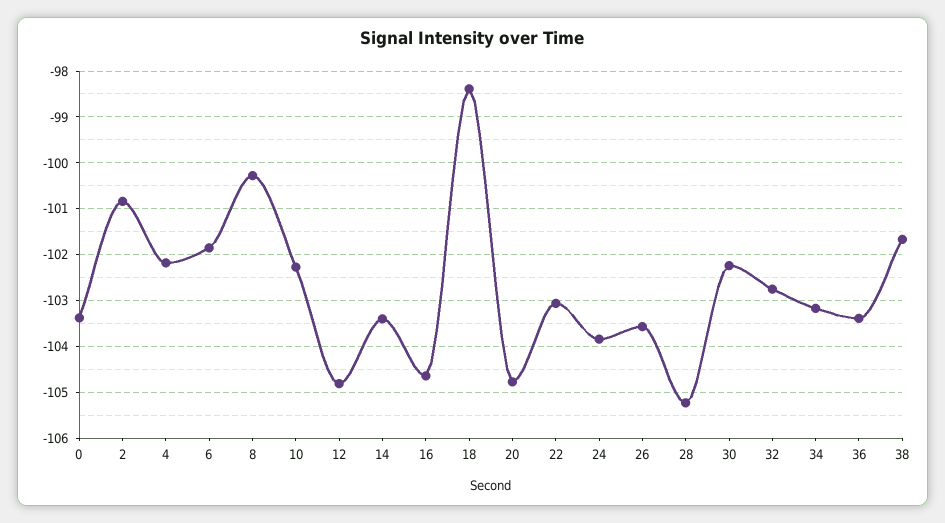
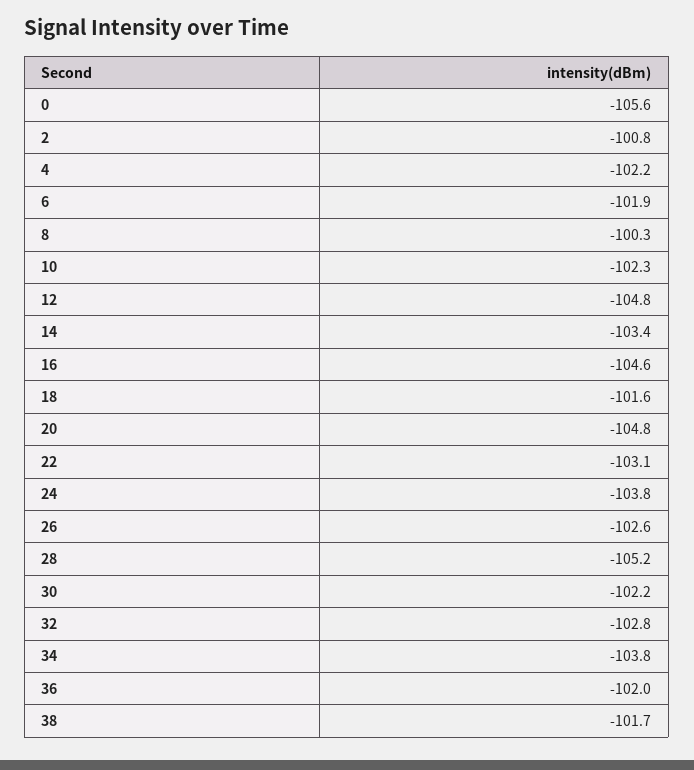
0: -103.4 -> -105.6
18: -98.4 -> -101.6
26: -103.6 -> -102.6
34: -103.2 -> -103.8
36: -103.4 -> -102

